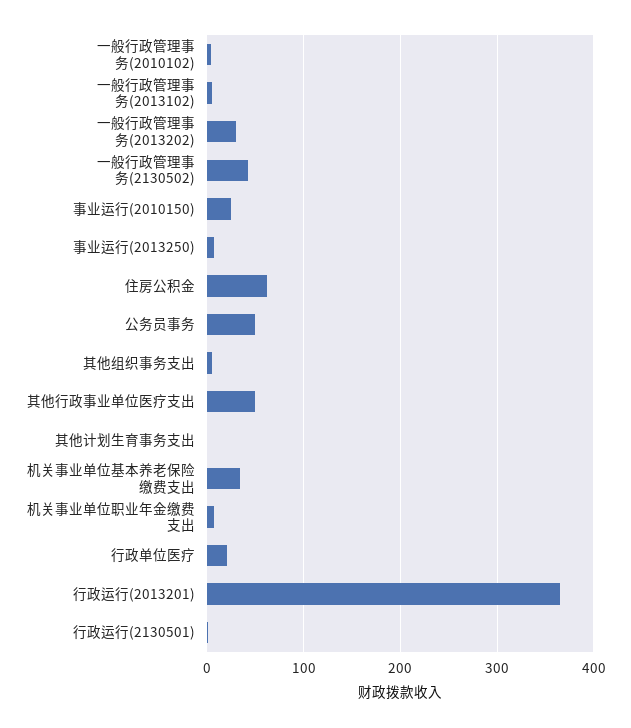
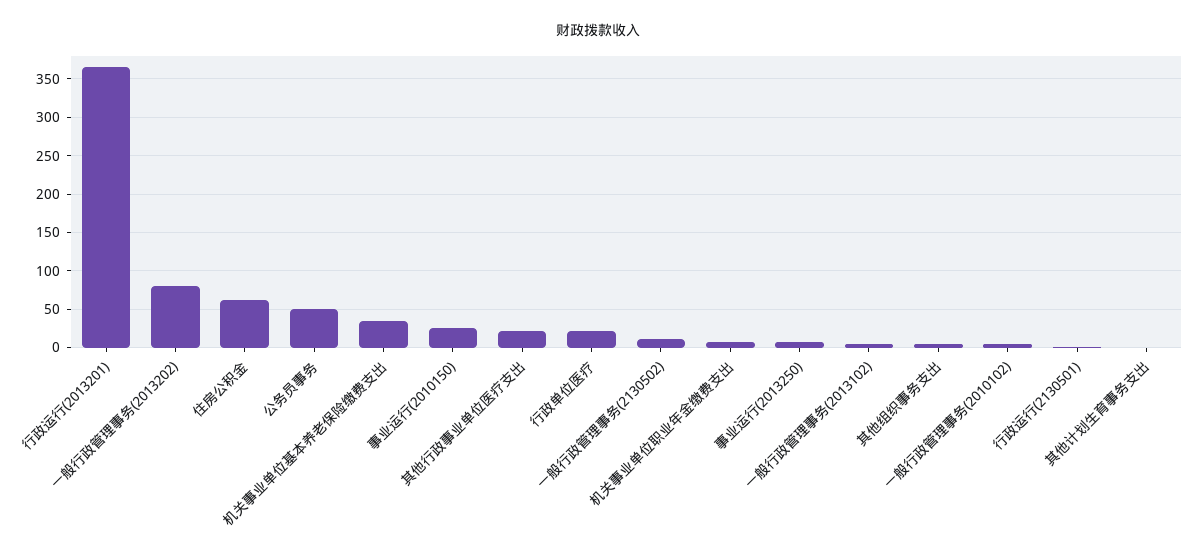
一般行政管理事务(2013202): 30 -> 80
一般行政管理事务(2130502): 40 -> 10
其他行政事业单位医疗支出: 50 -> 20

